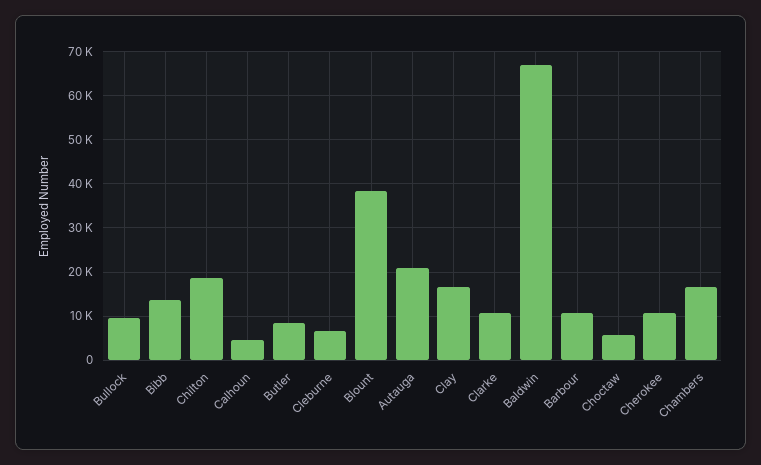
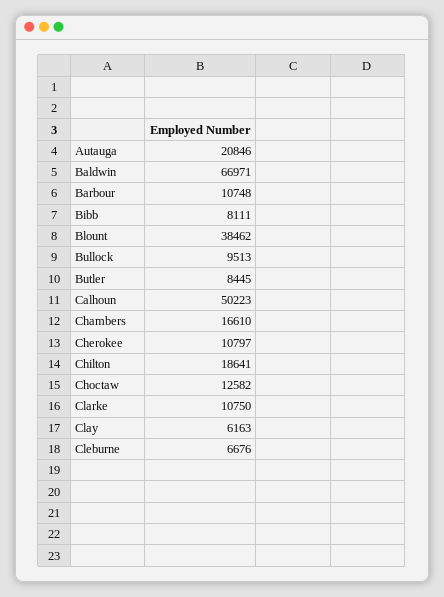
Bibb: 14000 -> 8111
Calhoun: 4000 -> 50223
Clay: 16000 -> 6163
Choctaw: 6000 -> 12582

